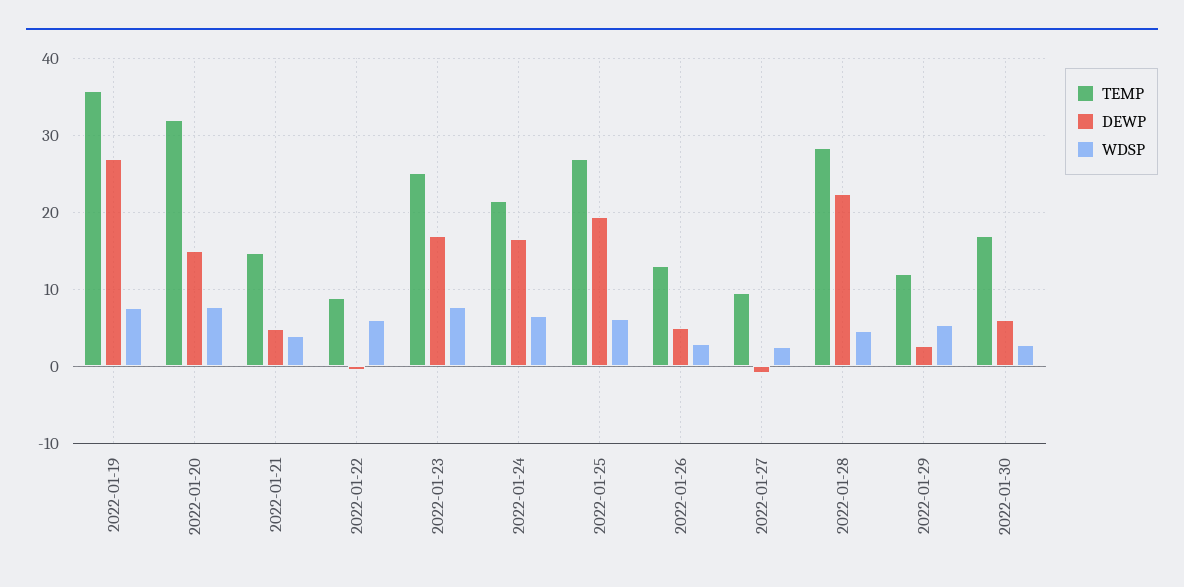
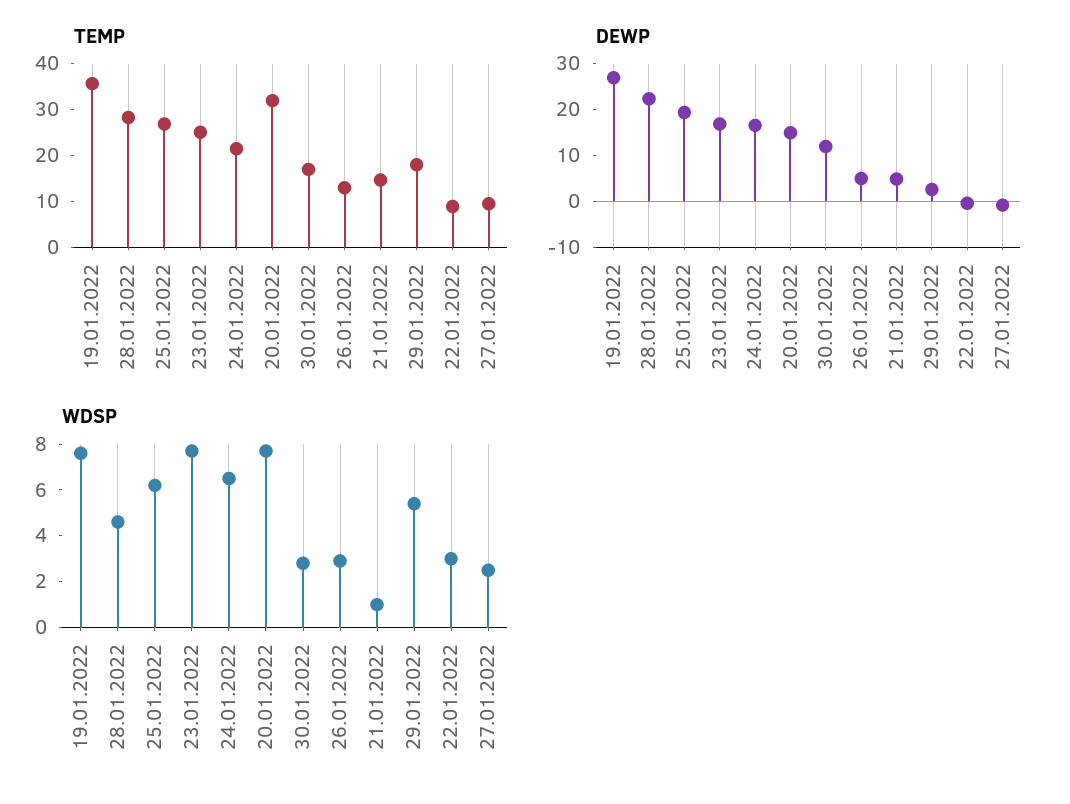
WDSP, 2022-01-21: 4 -> 1
WDSP, 2022-01-22: 6 -> 3
TEMP, 2022-01-29: 12 -> 18
DEWP, 2022-01-30: 6 -> 12

